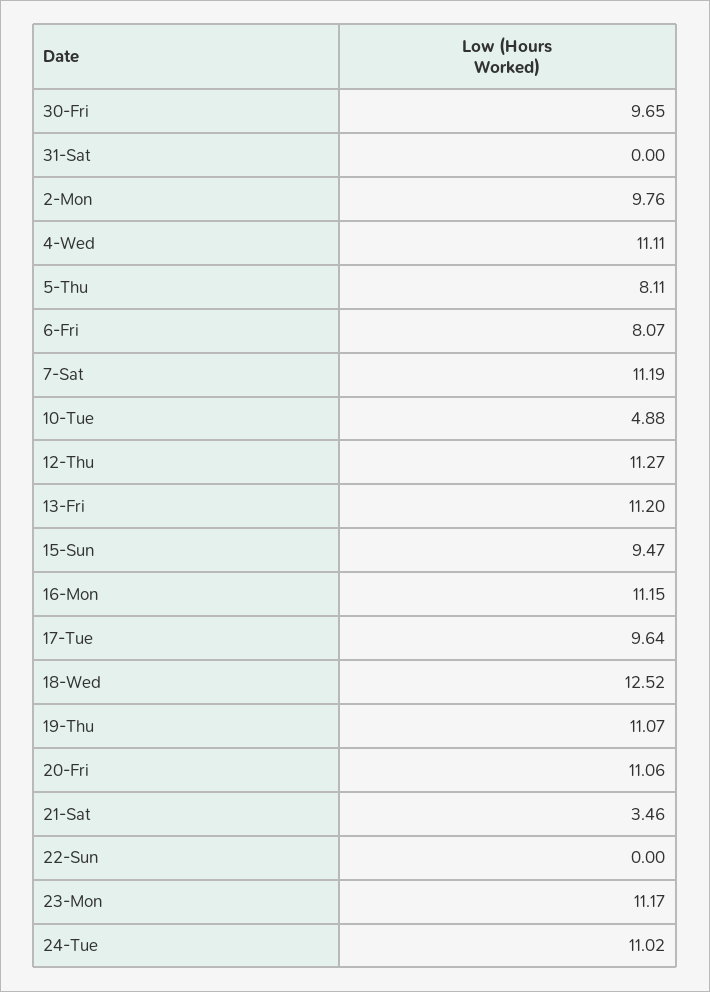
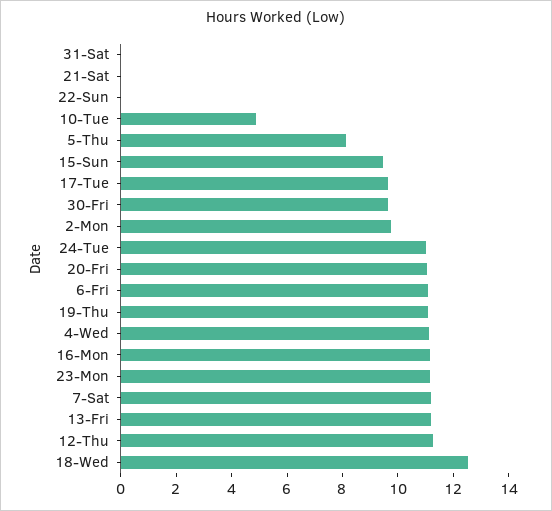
6-Fri: 8.07 -> 11
21-Sat: 3.46 -> 0

